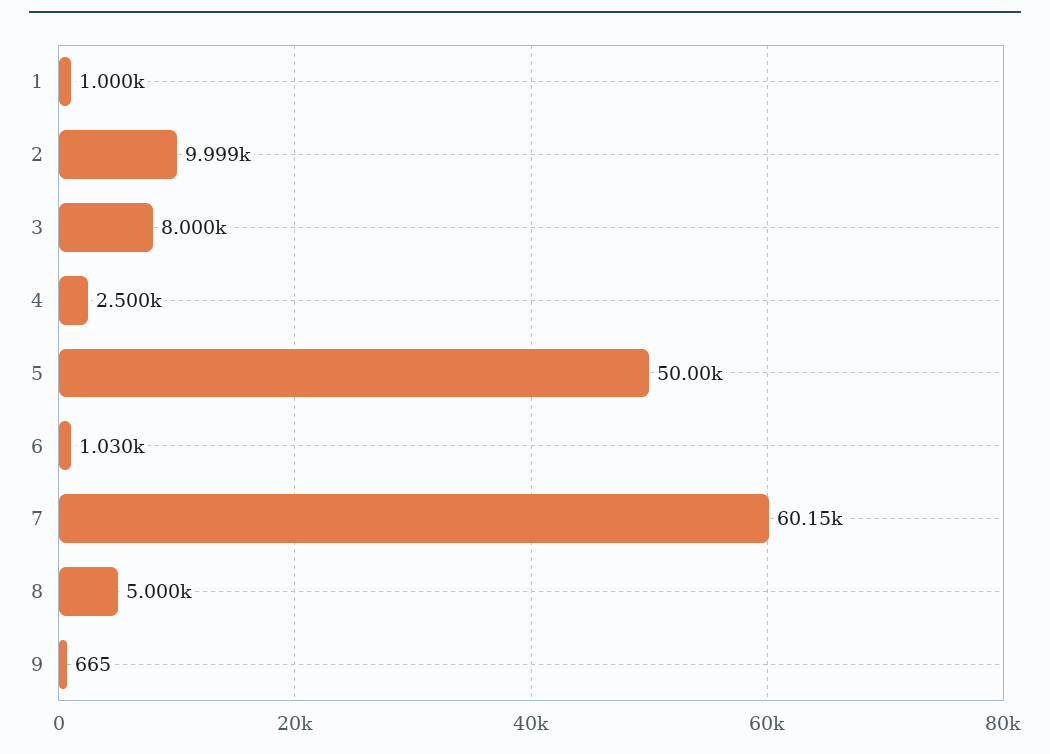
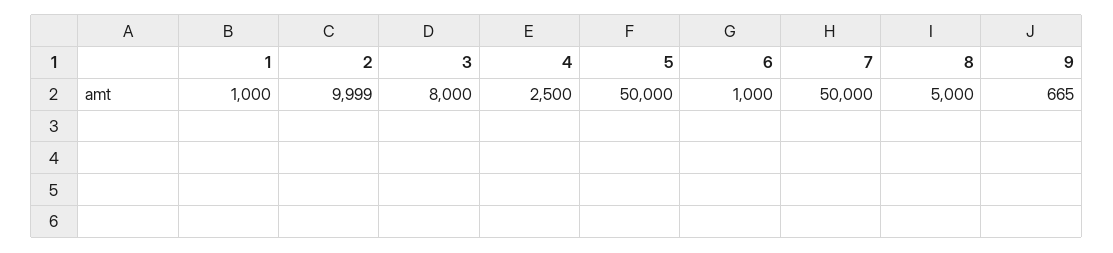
6: 1030 -> 1000
7: 60150 -> 50000

